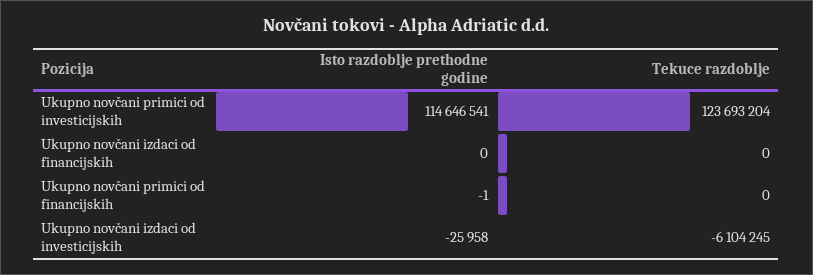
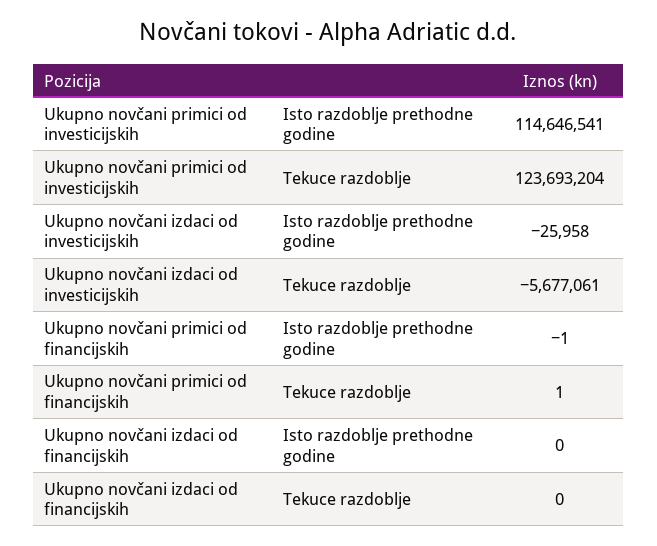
Tekuce razdoblje, Ukupno novčani primici od financijskih: 0 -> 1
Tekuce razdoblje, Ukupno novčani izdaci od investicijskih: -6104245 -> -5677061

